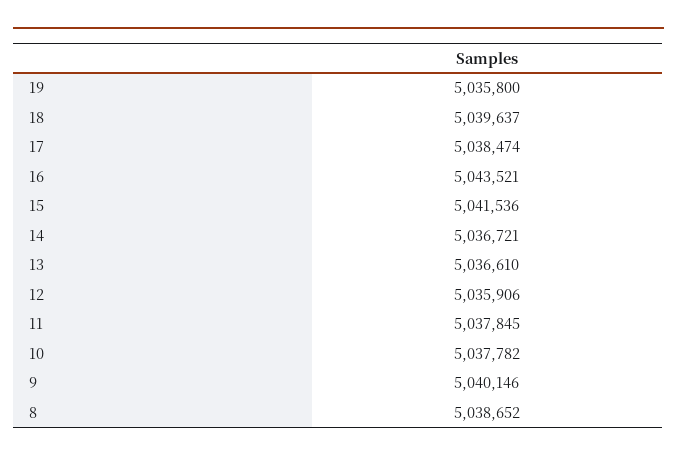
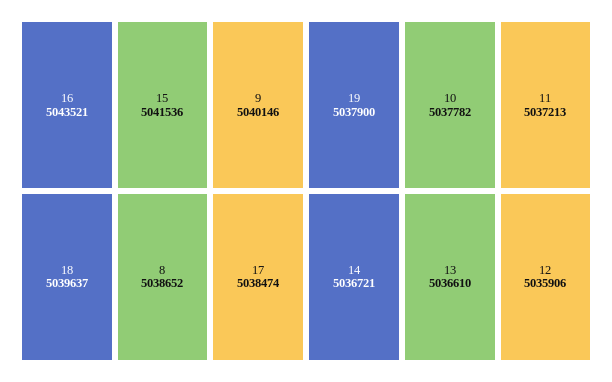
19: 5035800 -> 5037900
11: 5037845 -> 5037213

